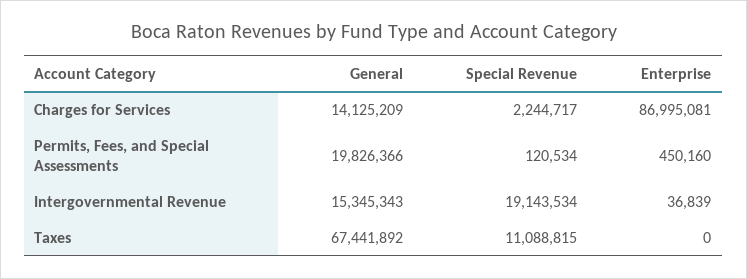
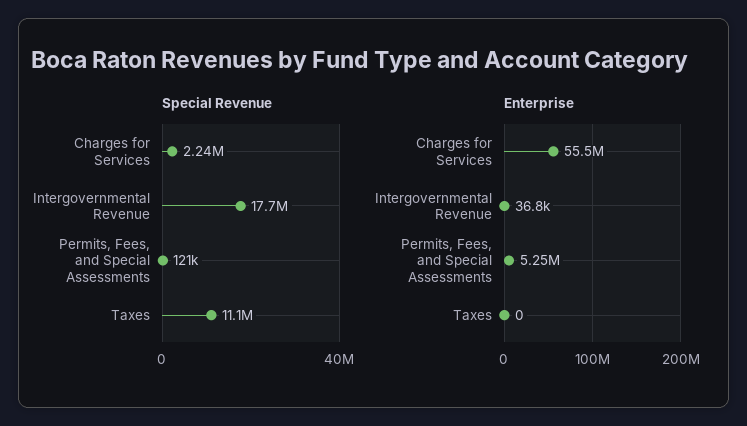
General, Charges for Services: 14125209 -> none
Enterprise, Charges for Services: 86995081 -> 55500000
General, Permits, Fees, and Special Assessments: 19826366 -> none
Enterprise, Permits, Fees, and Special Assessments: 450160 -> 5250000
General, Intergovernmental Revenue: 15345343 -> none
Special Revenue, Intergovernmental Revenue: 19143534 -> 17700000
General, Taxes: 67441892 -> none

